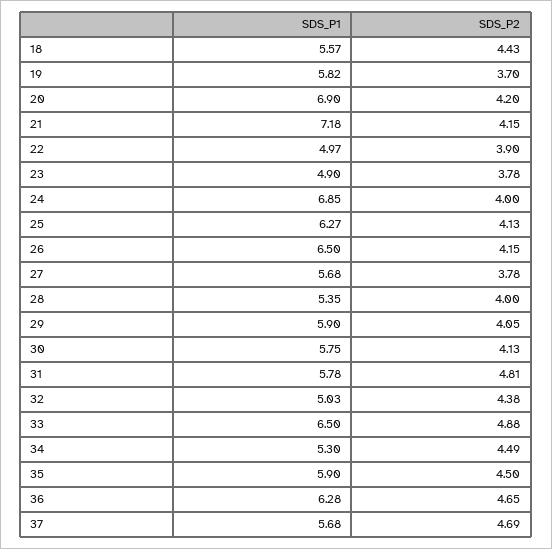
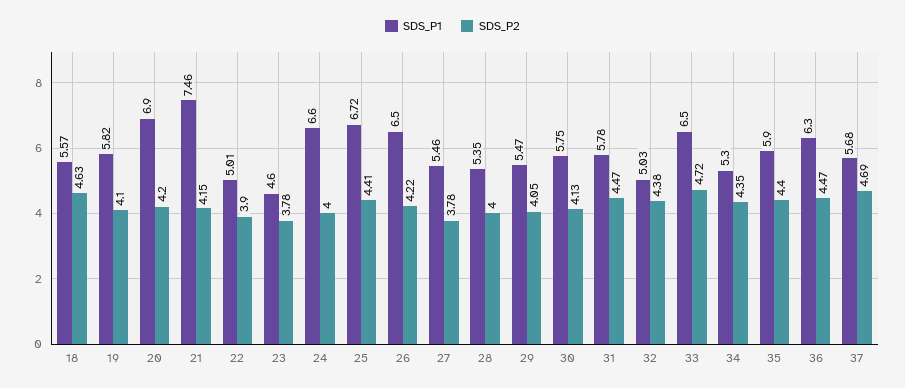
SDS_P2, 18: 4.43 -> 4.63
SDS_P2, 19: 3.7 -> 4.1
SDS_P1, 21: 7.18 -> 7.46
SDS_P1, 22: 4.97 -> 5.01
SDS_P1, 23: 4.9 -> 4.6
SDS_P1, 24: 6.85 -> 6.6
SDS_P1, 25: 6.27 -> 6.72
SDS_P2, 25: 4.13 -> 4.41
SDS_P2, 26: 4.15 -> 4.22
SDS_P1, 27: 5.68 -> 5.46
SDS_P1, 29: 5.9 -> 5.47
SDS_P2, 31: 4.81 -> 4.47
SDS_P2, 33: 4.88 -> 4.72
SDS_P2, 34: 4.49 -> 4.35
SDS_P2, 35: 4.5 -> 4.4
SDS_P1, 36: 6.28 -> 6.3
SDS_P2, 36: 4.65 -> 4.47

